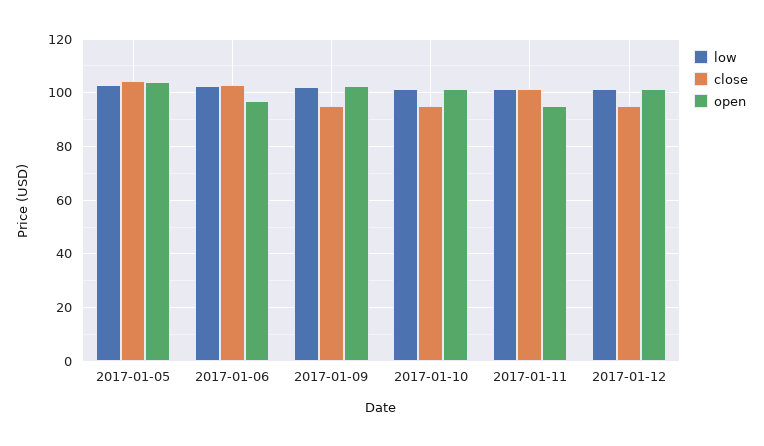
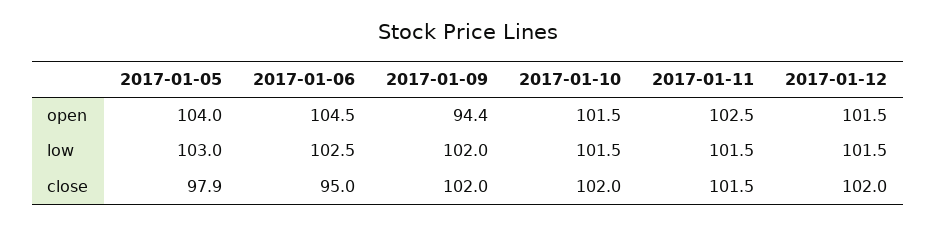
close, 2017-01-05: 105 -> 97.9
close, 2017-01-06: 102.5 -> 95
open, 2017-01-06: 97.5 -> 104.5
close, 2017-01-09: 95 -> 102
open, 2017-01-09: 102.5 -> 94.4
close, 2017-01-10: 95 -> 102
open, 2017-01-11: 95 -> 102.5
close, 2017-01-12: 95 -> 102

